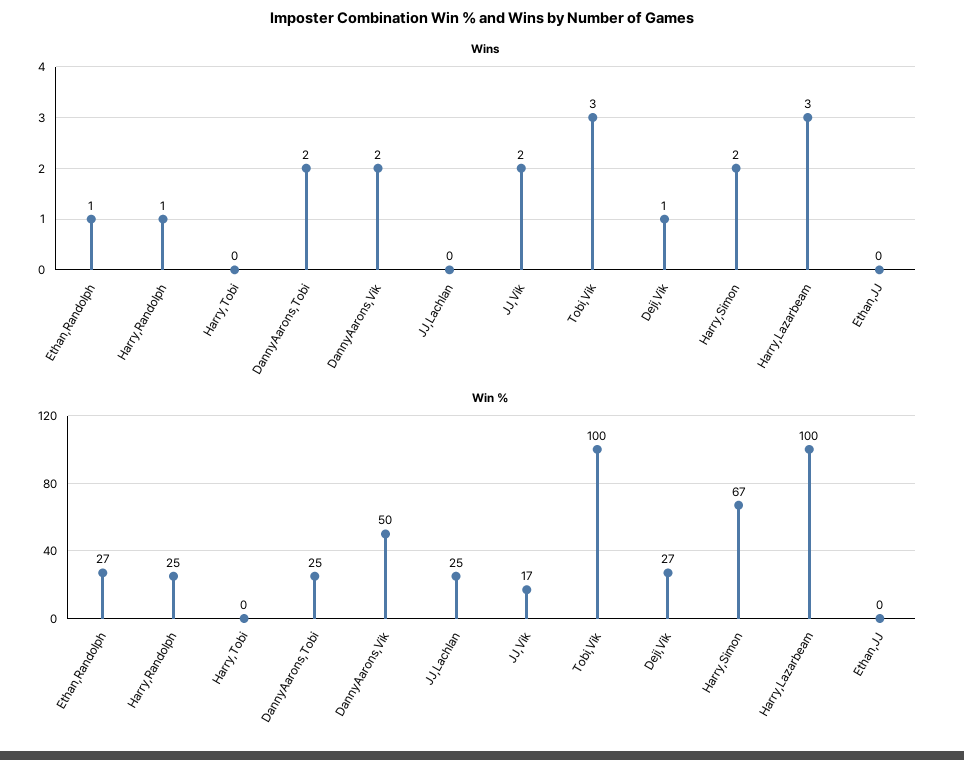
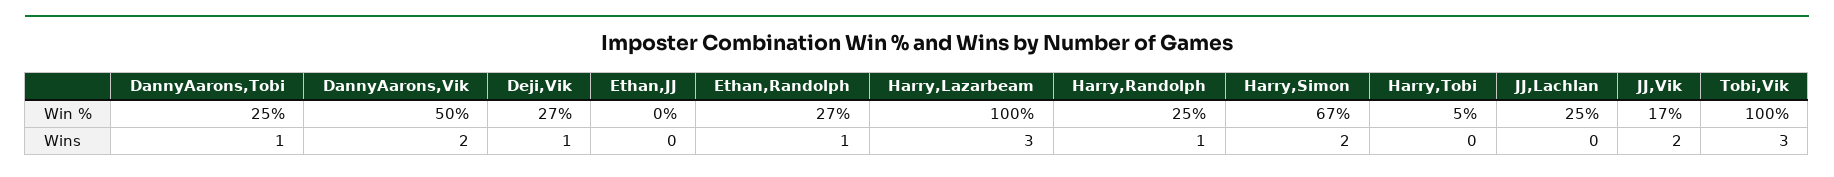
Wins, DannyAarons,Tobi: 2 -> 1
Win %, Harry,Tobi: 0 -> 5

